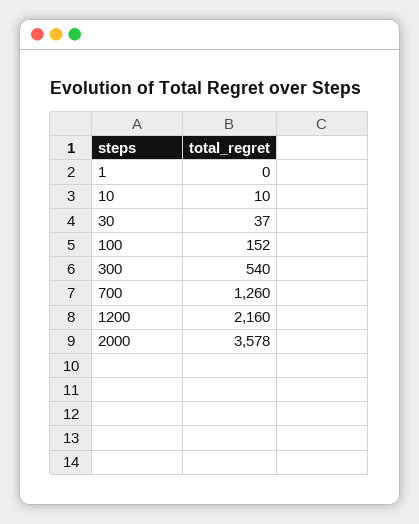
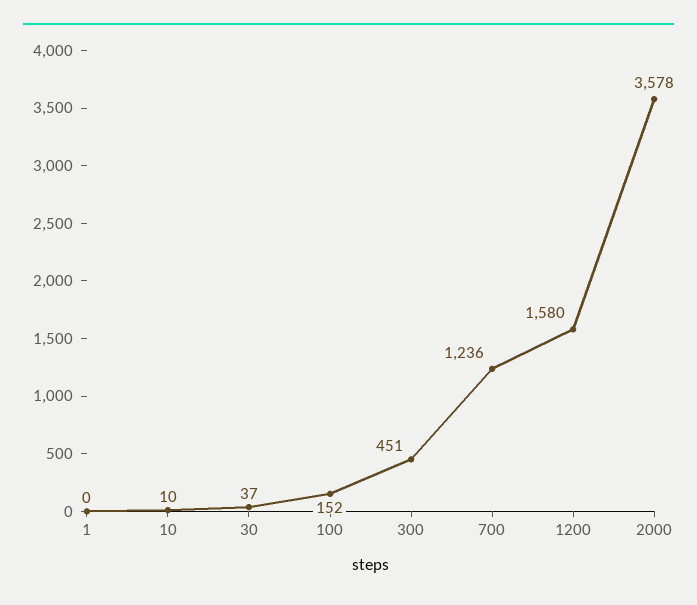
300: 540 -> 451
700: 1260 -> 1236
1200: 2160 -> 1580

